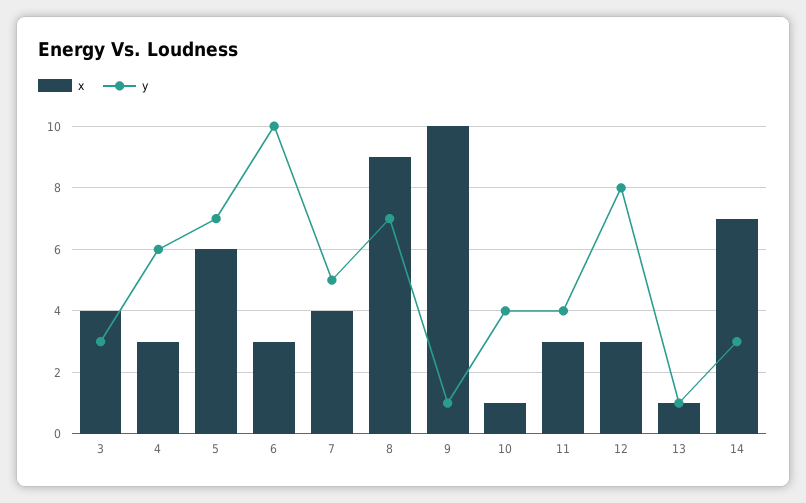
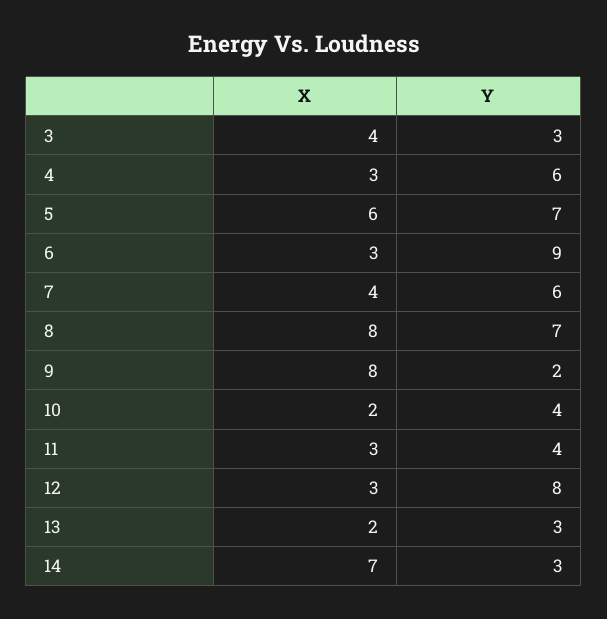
y, 6: 10 -> 9
y, 7: 5 -> 6
x, 8: 9 -> 8
x, 9: 10 -> 8
y, 9: 1 -> 2
x, 10: 1 -> 2
x, 13: 1 -> 2
y, 13: 1 -> 3

